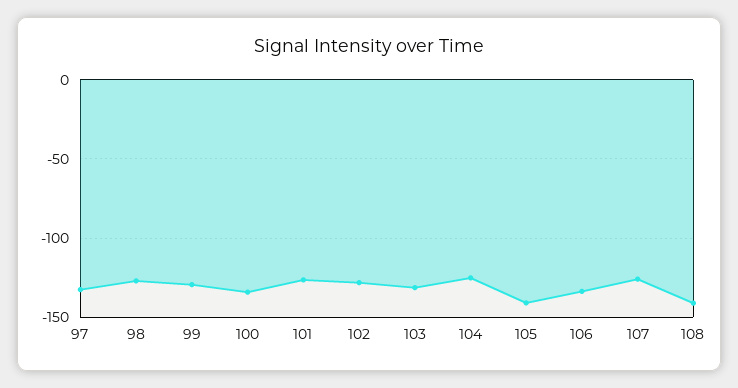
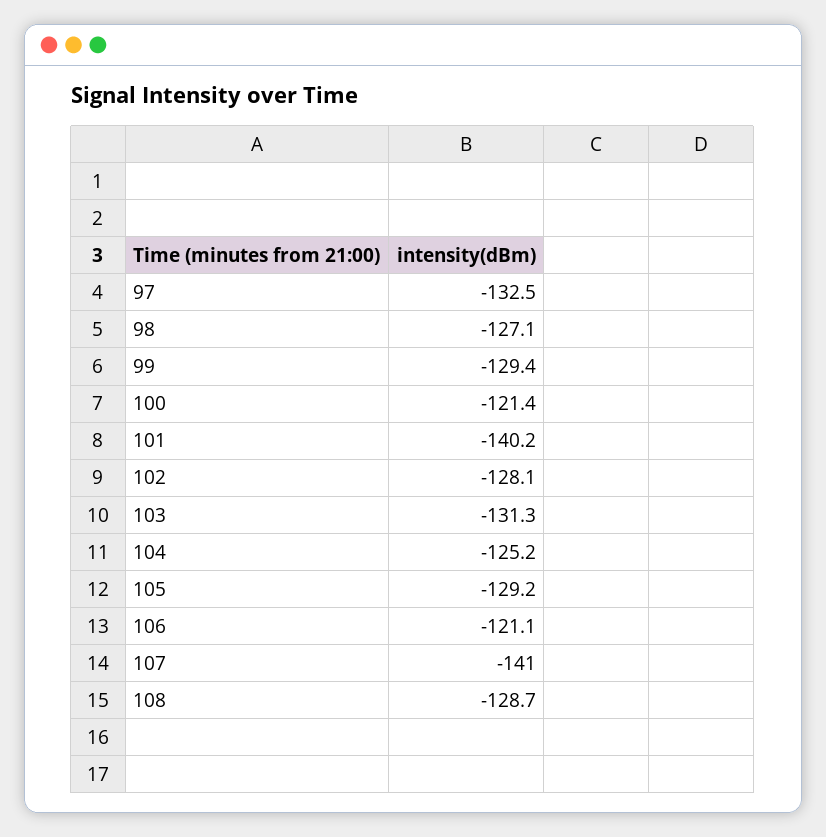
100: -135 -> -121.4
101: -125 -> -140.2
105: -140 -> -129.2
106: -135 -> -121.1
107: -125 -> -141
108: -140 -> -128.7

